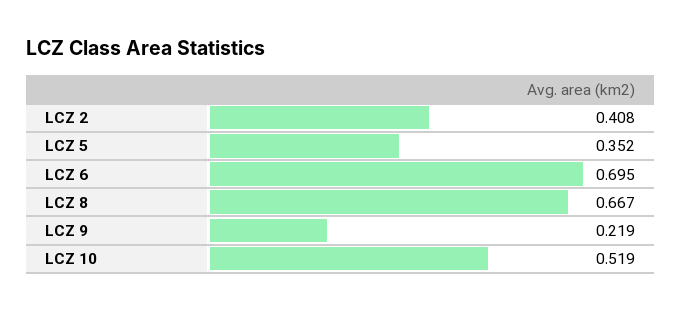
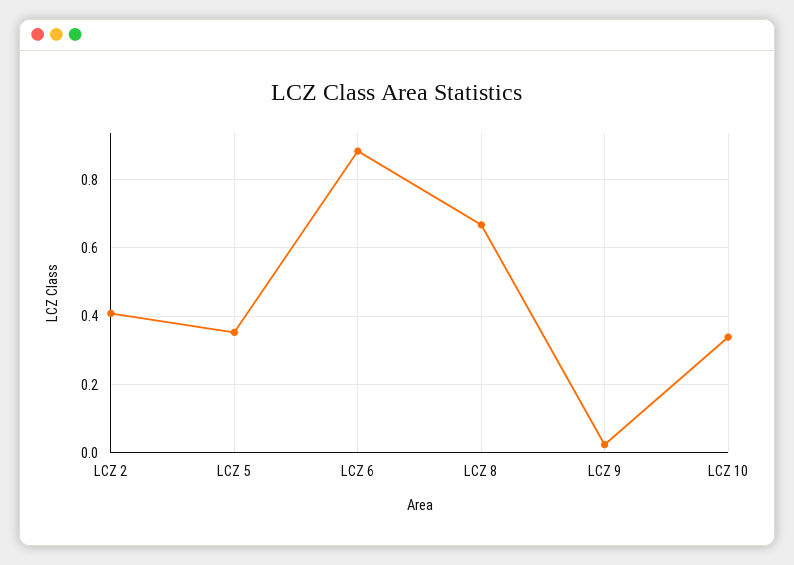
LCZ 6: 0.695 -> 0.88
LCZ 9: 0.219 -> 0.02
LCZ 10: 0.519 -> 0.34

